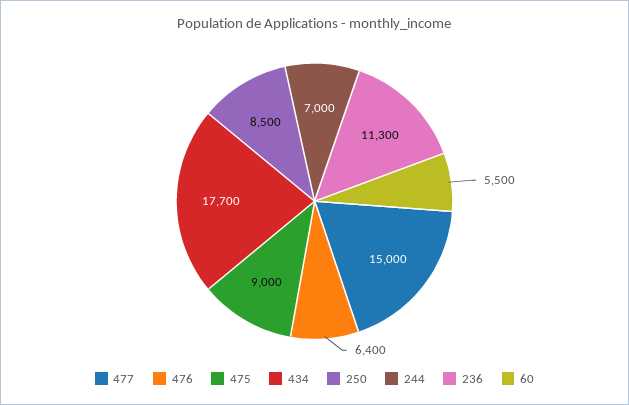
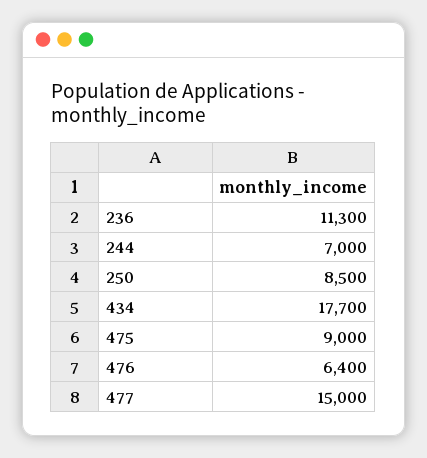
60: 5500 -> none

